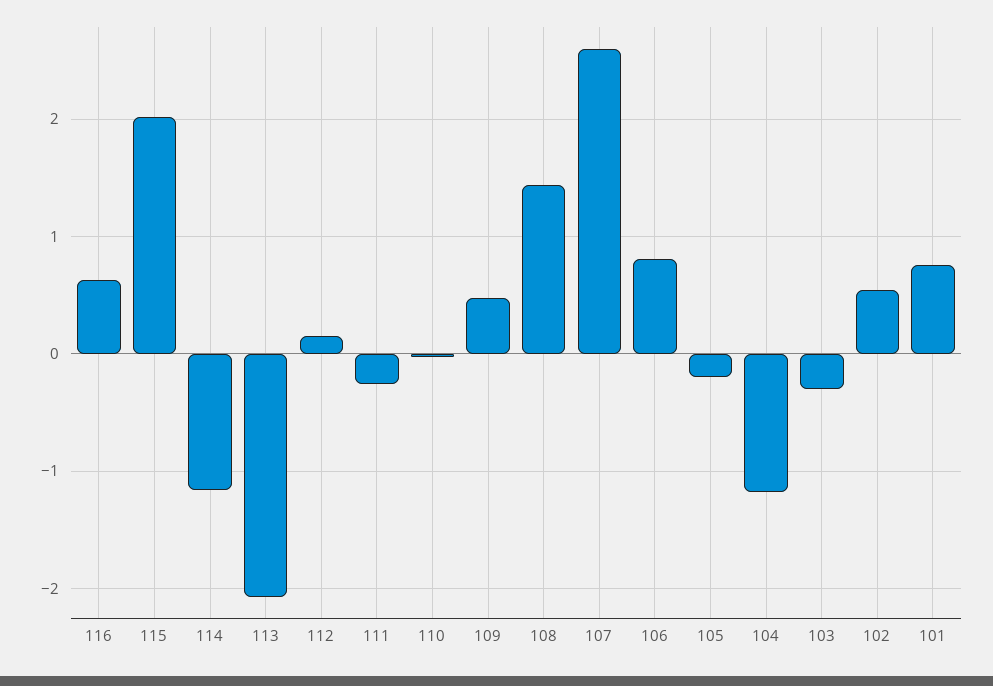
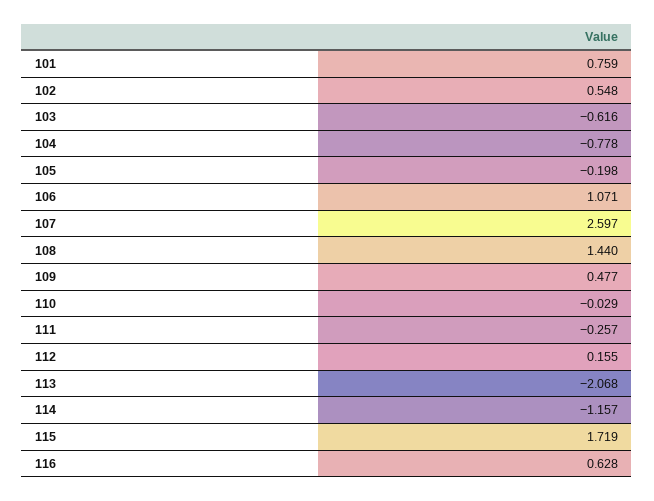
115: 2 -> 1.719
106: 0.8 -> 1.071
104: -1.2 -> -0.778
103: -0.3 -> -0.616

